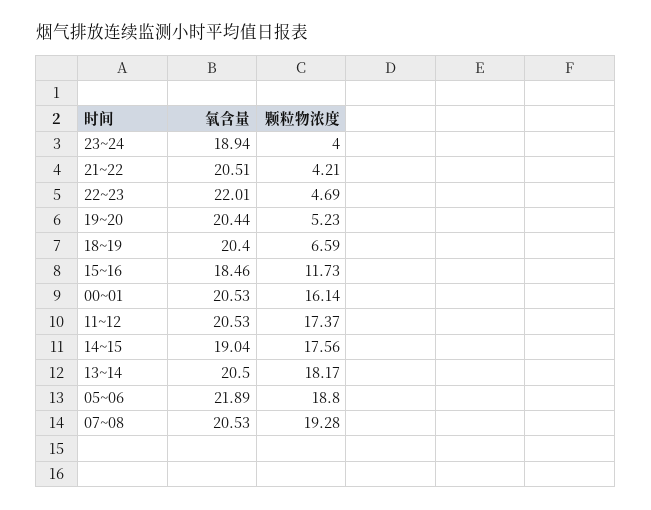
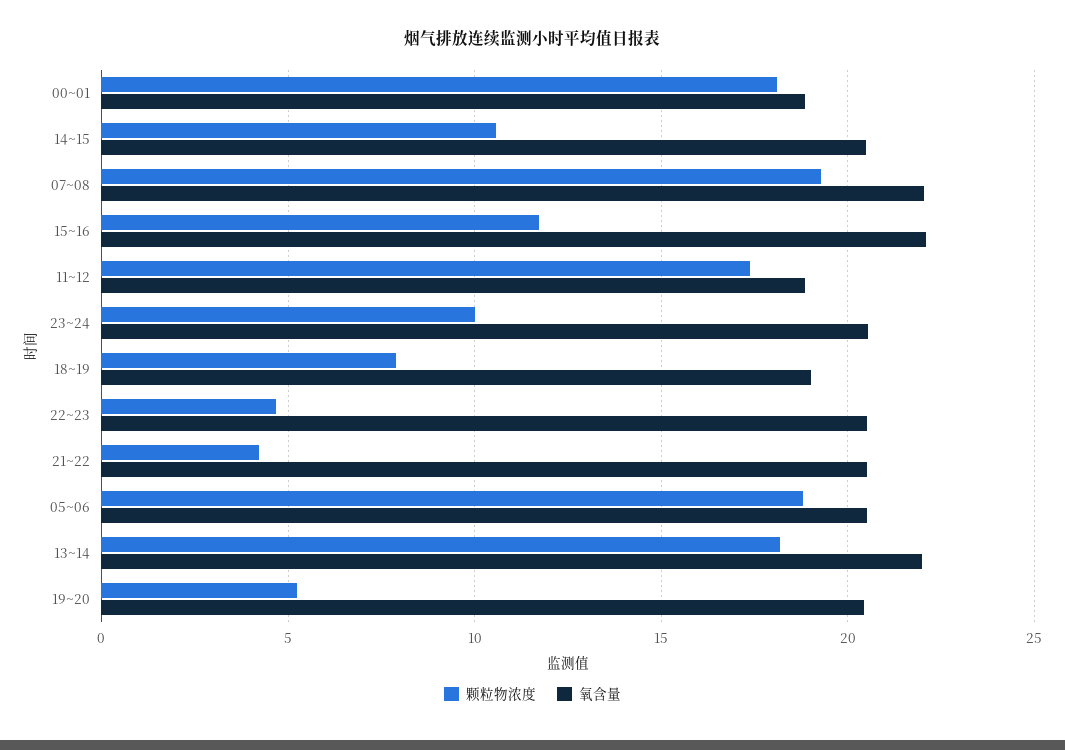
氧含量, 23~24: 18.94 -> 20.5
颗粒物浓度, 23~24: 4 -> 10
氧含量, 22~23: 22.01 -> 20.5
氧含量, 18~19: 20.4 -> 19
颗粒物浓度, 18~19: 6.59 -> 8
氧含量, 15~16: 18.46 -> 22
氧含量, 00~01: 20.53 -> 19
颗粒物浓度, 00~01: 16.14 -> 18
氧含量, 11~12: 20.53 -> 19
氧含量, 14~15: 19.04 -> 20.5
颗粒物浓度, 14~15: 17.56 -> 10.5
氧含量, 13~14: 20.5 -> 22
氧含量, 05~06: 21.89 -> 20.5
氧含量, 07~08: 20.53 -> 22

